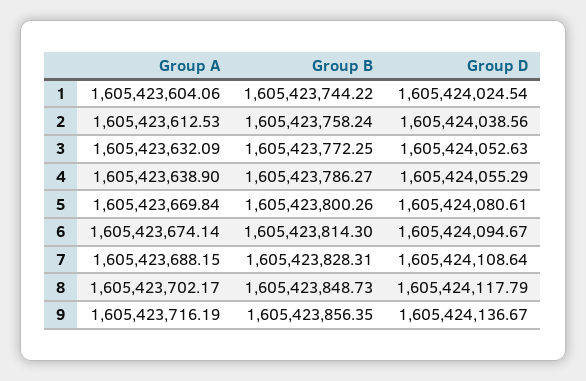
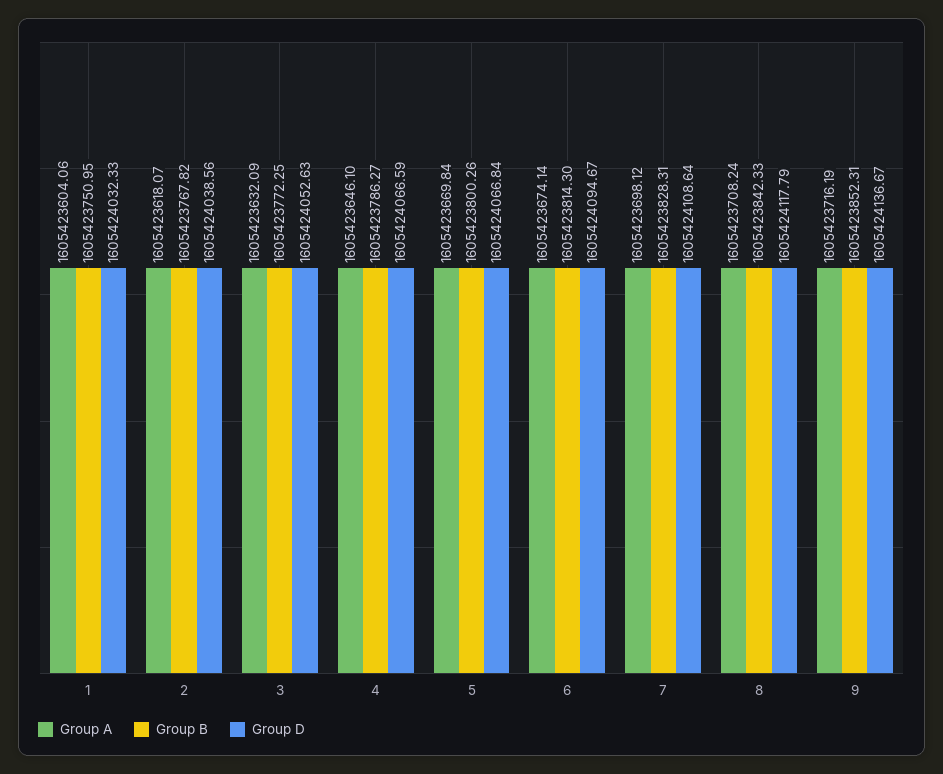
Group B, 1: 1605423744.22 -> 1605423750.95
Group D, 1: 1605424024.54 -> 1605424032.33
Group A, 2: 1605423612.53 -> 1605423618.07
Group B, 2: 1605423758.24 -> 1605423767.82
Group A, 4: 1605423638.9 -> 1605423646.1
Group D, 4: 1605424055.29 -> 1605424066.59
Group D, 5: 1605424080.61 -> 1605424066.84
Group A, 7: 1605423688.15 -> 1605423698.12
Group A, 8: 1605423702.17 -> 1605423708.24
Group B, 8: 1605423848.73 -> 1605423842.33
Group B, 9: 1605423856.35 -> 1605423852.31

